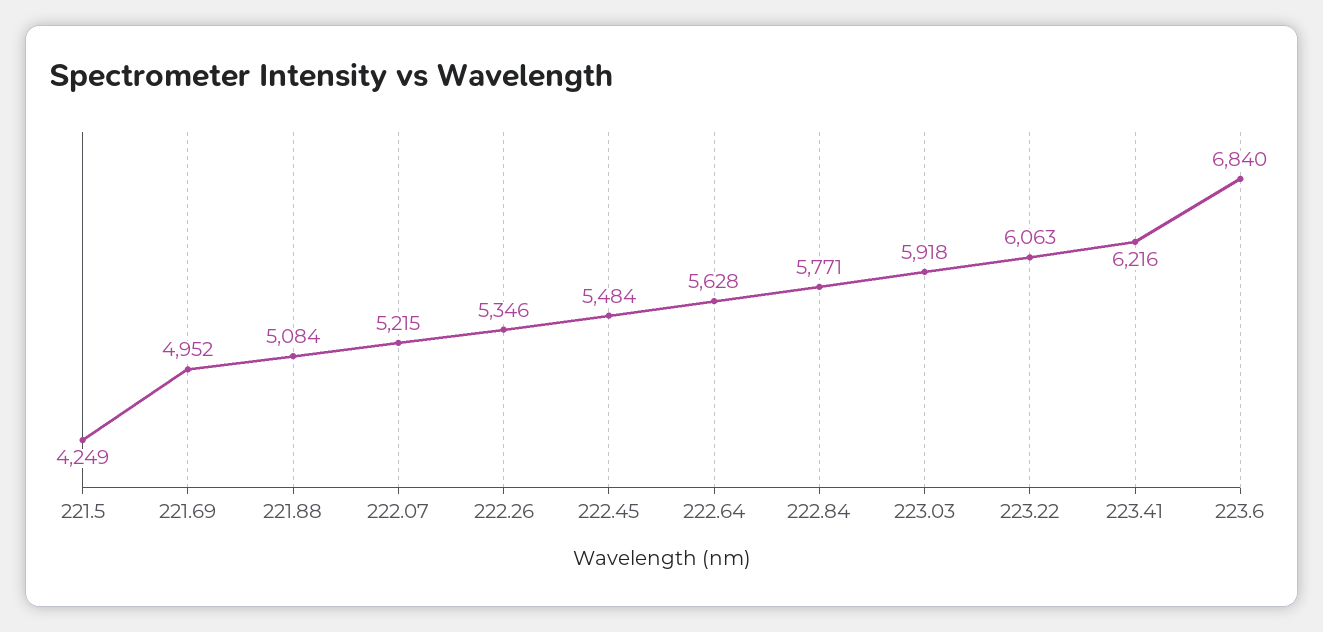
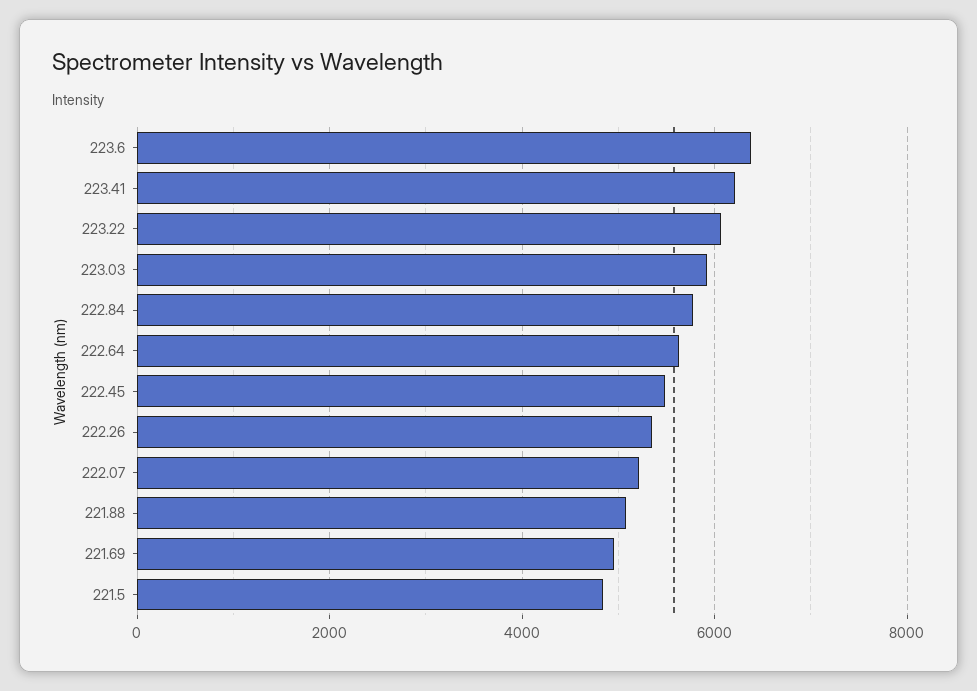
221.5: 4249 -> 4800
223.6: 6840 -> 6400

